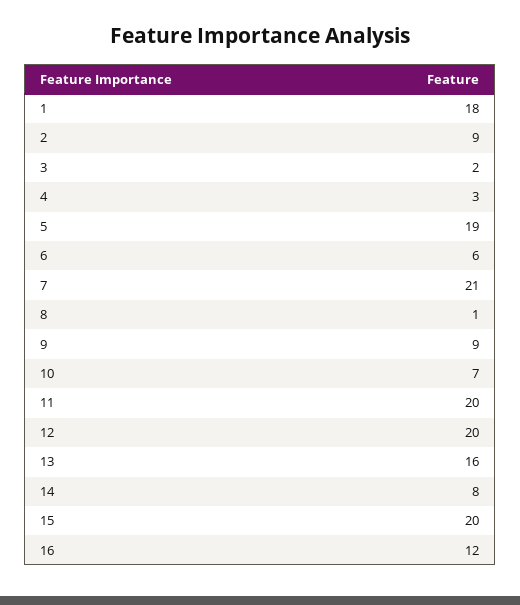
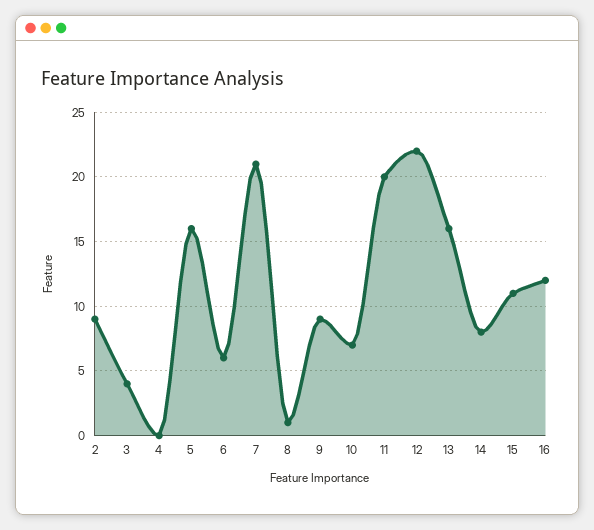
1: 18 -> none
3: 2 -> 4
4: 3 -> 0
5: 19 -> 16
12: 20 -> 22
15: 20 -> 11

